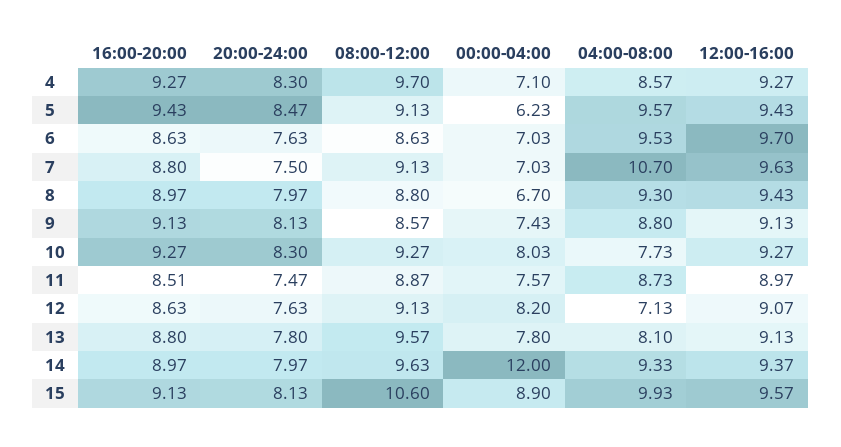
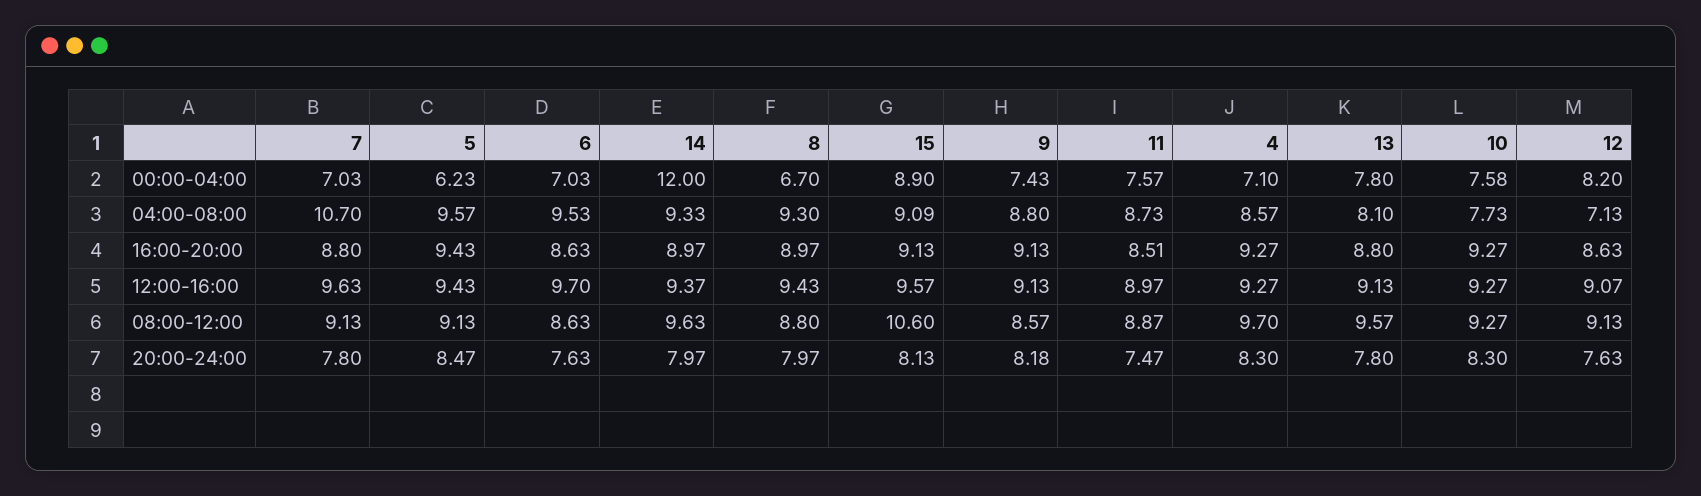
20:00-24:00, 7: 7.5 -> 7.8
20:00-24:00, 9: 8.13 -> 8.18
00:00-04:00, 10: 8.03 -> 7.58
04:00-08:00, 15: 9.93 -> 9.09

